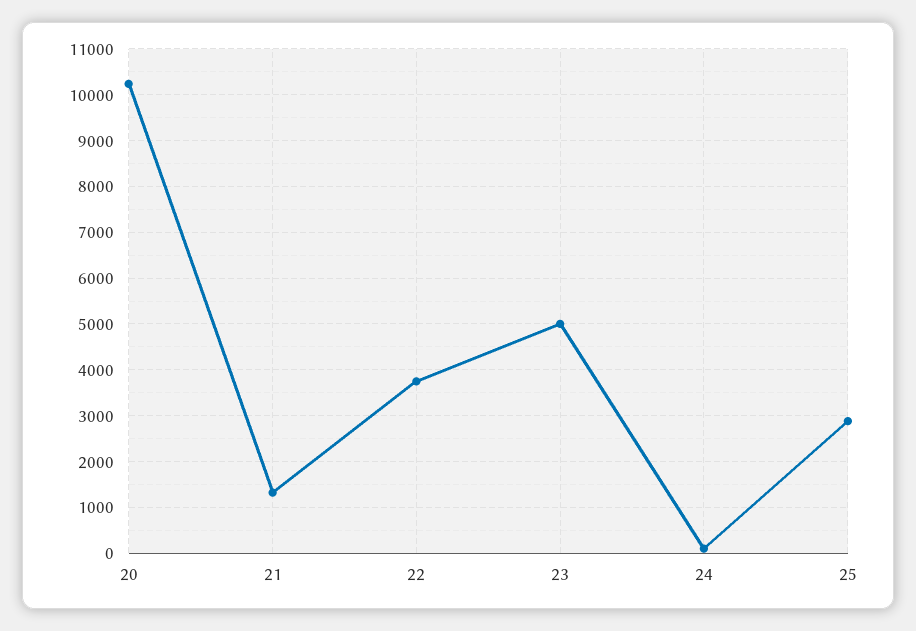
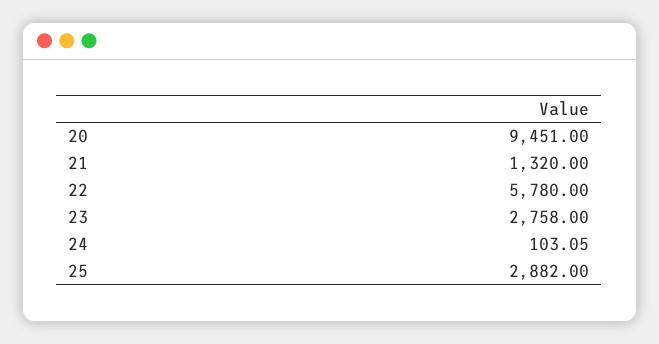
20: 10200 -> 9451
22: 3800 -> 5780
23: 5000 -> 2758

